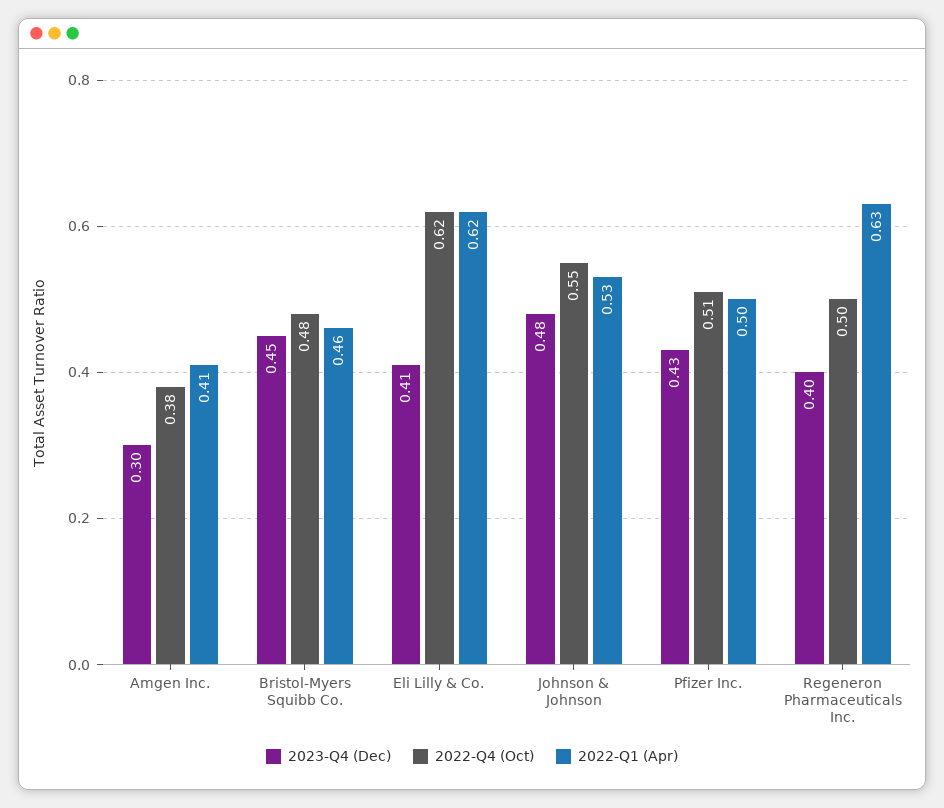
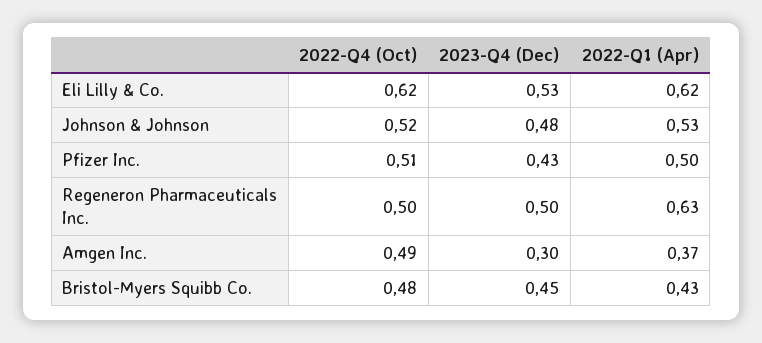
2022-Q4 (Oct), Amgen Inc.: 0.38 -> 0.49
2022-Q1 (Apr), Amgen Inc.: 0.41 -> 0.37
2022-Q1 (Apr), Bristol-Myers Squibb Co.: 0.46 -> 0.43
2023-Q4 (Dec), Eli Lilly & Co.: 0.41 -> 0.53
2022-Q4 (Oct), Johnson & Johnson: 0.55 -> 0.52
2023-Q4 (Dec), Regeneron Pharmaceuticals Inc.: 0.4 -> 0.5

